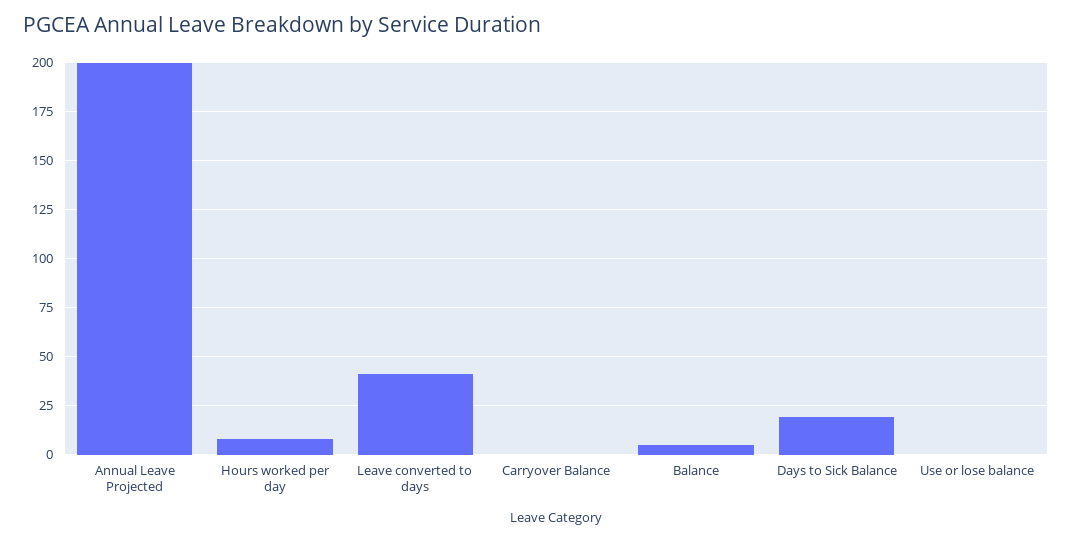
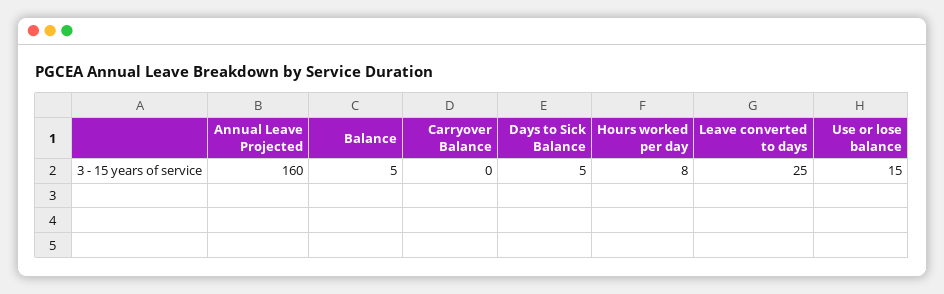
Annual Leave Projected: 200 -> 160
Leave converted to days: 40 -> 25
Days to Sick Balance: 20 -> 5
Use or lose balance: 0 -> 15

